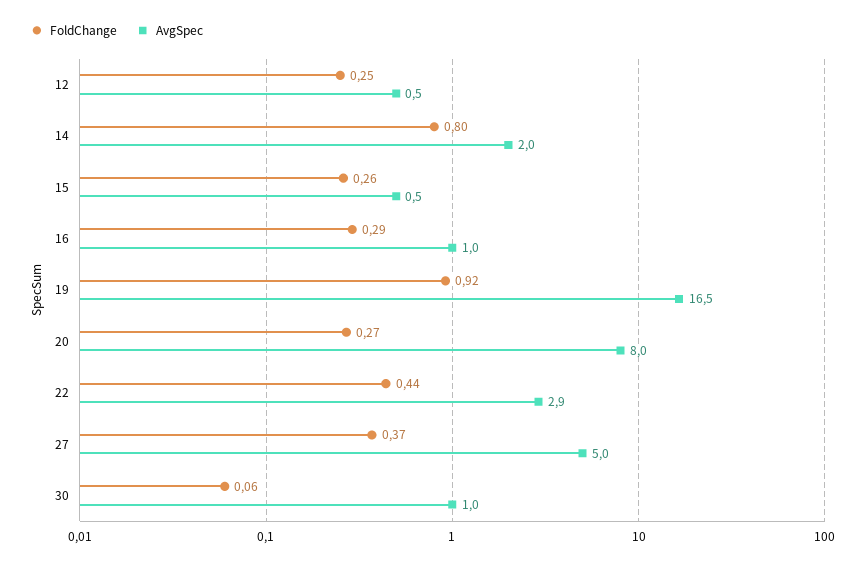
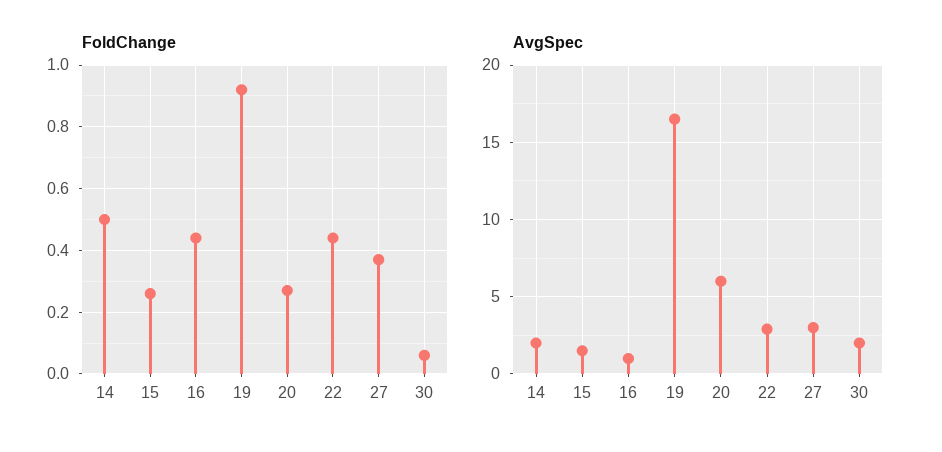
FoldChange, 12: 0.25 -> none
AvgSpec, 12: 0.5 -> none
FoldChange, 14: 0.8 -> 0.5
AvgSpec, 15: 0.5 -> 1.5
FoldChange, 16: 0.29 -> 0.45
AvgSpec, 20: 8 -> 6
AvgSpec, 27: 5 -> 3
AvgSpec, 30: 1 -> 2

